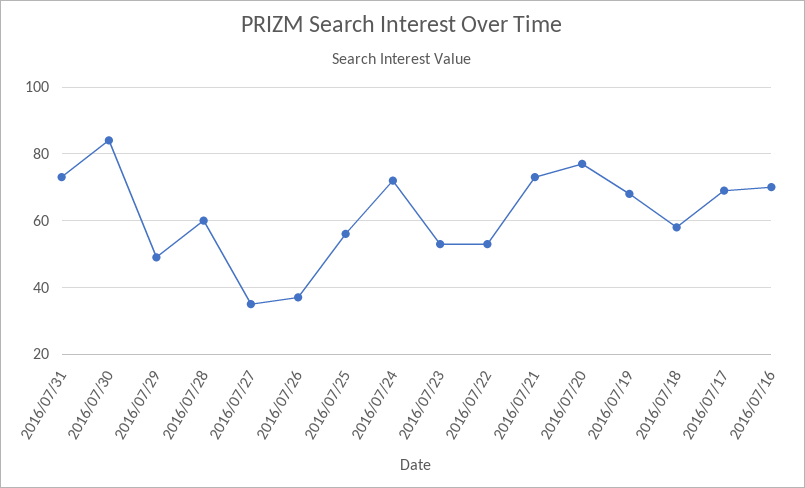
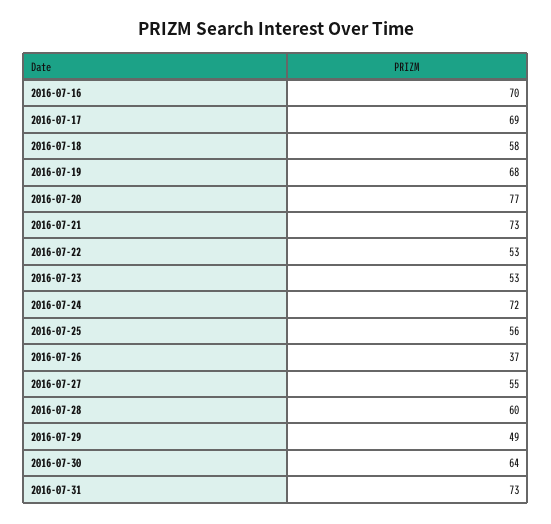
2016/07/30: 85 -> 64
2016/07/27: 35 -> 55

